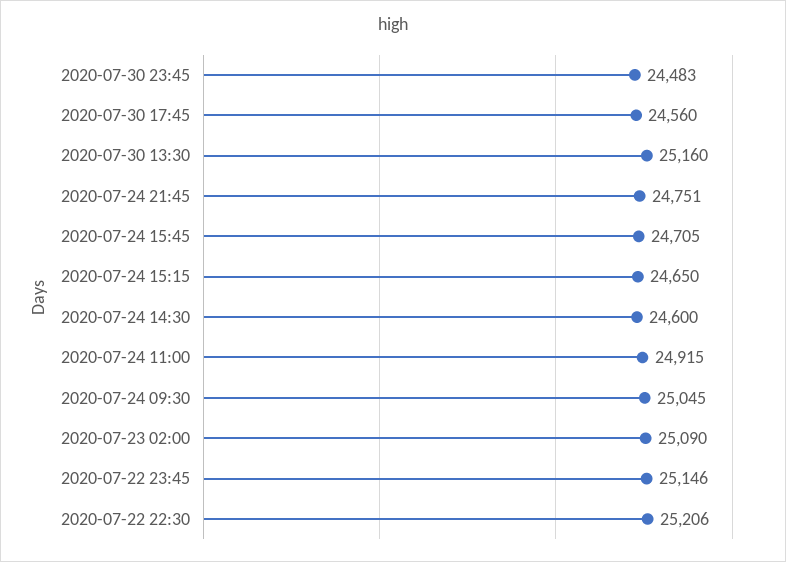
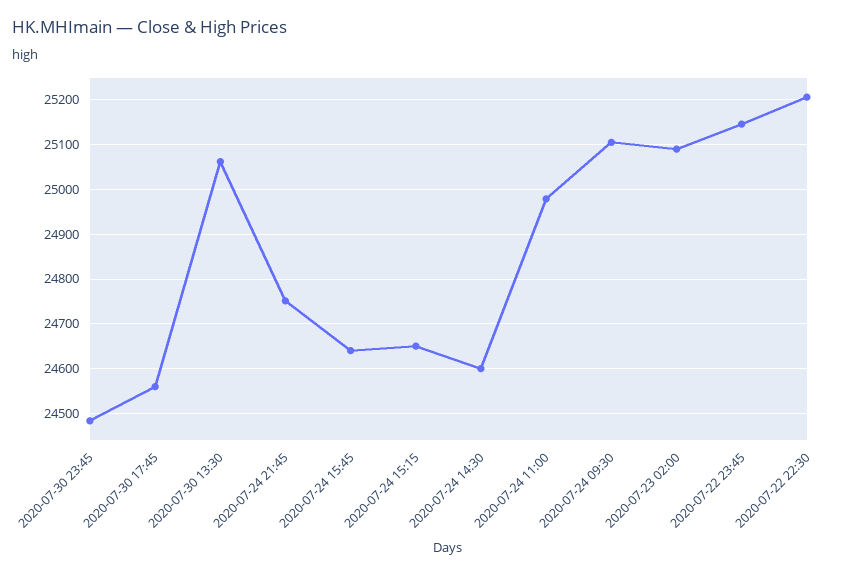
2020-07-30 13:30: 25160 -> 25060
2020-07-24 15:45: 24705 -> 24640
2020-07-24 11:00: 24915 -> 24980
2020-07-24 09:30: 25045 -> 25100

